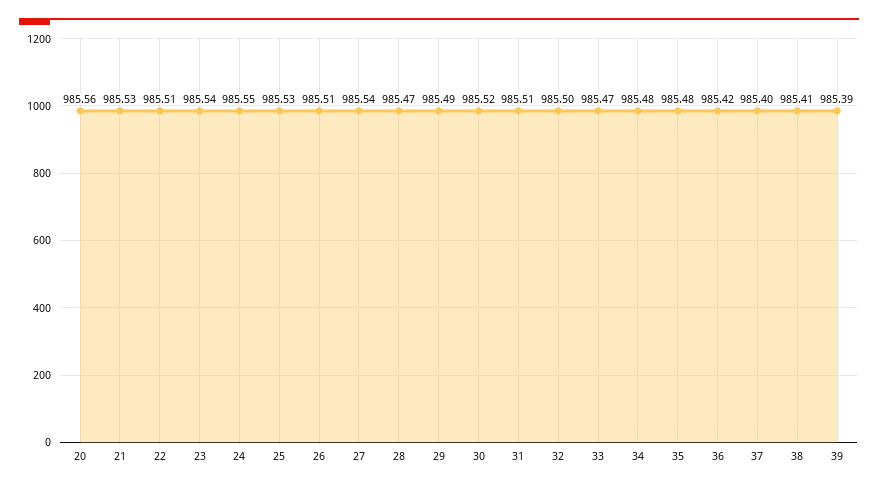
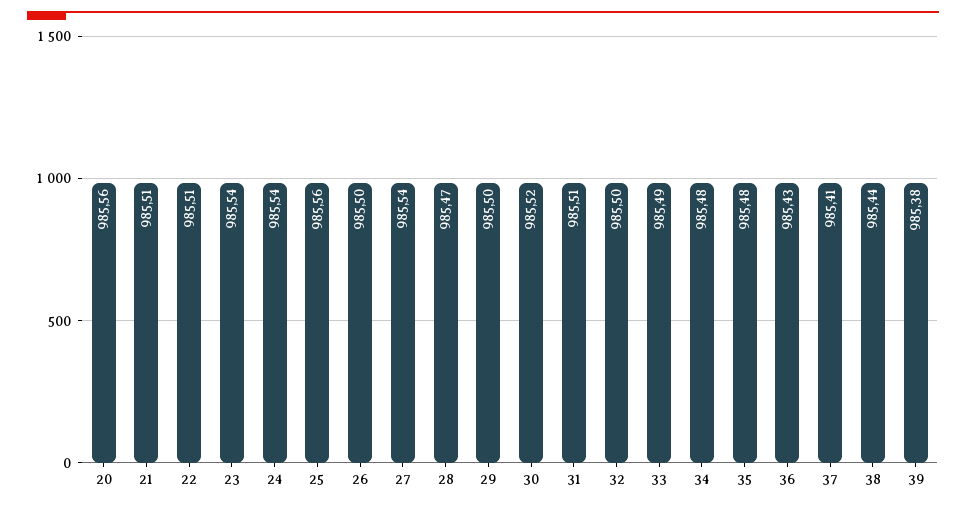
21: 985.53 -> 985.51
24: 985.55 -> 985.54
25: 985.53 -> 985.56
26: 985.51 -> 985.5
29: 985.49 -> 985.5
33: 985.47 -> 985.49
36: 985.42 -> 985.43
37: 985.4 -> 985.41
38: 985.41 -> 985.44
39: 985.39 -> 985.38

